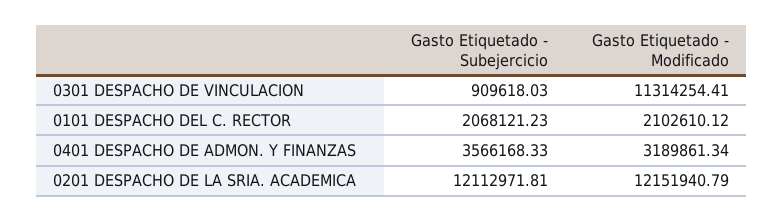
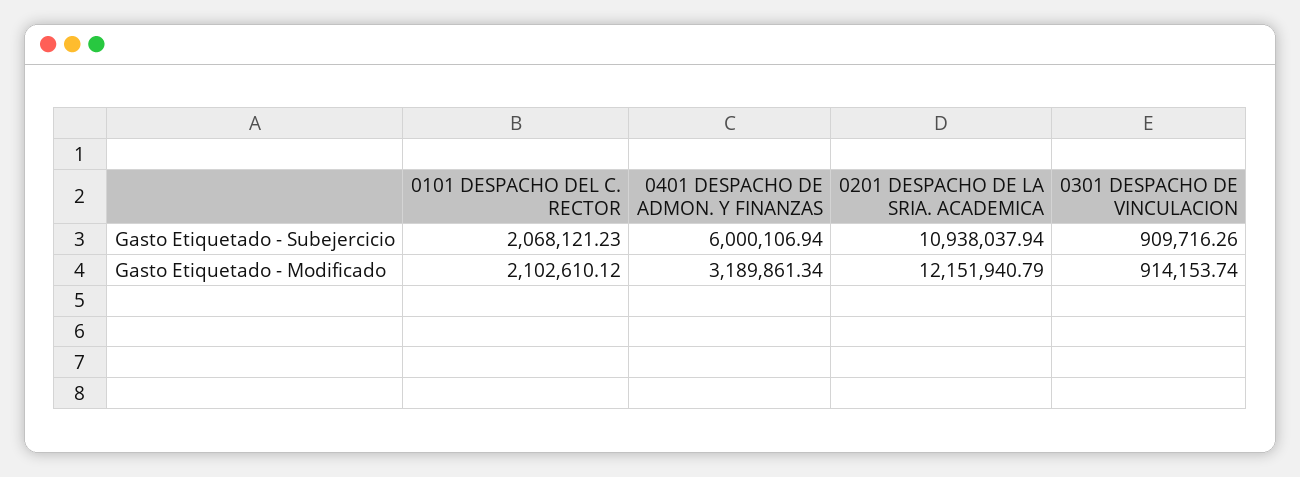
Gasto Etiquetado - Subejercicio, 0301 DESPACHO DE VINCULACION: 909618.03 -> 909716.26
Gasto Etiquetado - Modificado, 0301 DESPACHO DE VINCULACION: 11314254.41 -> 914153.74
Gasto Etiquetado - Subejercicio, 0401 DESPACHO DE ADMON. Y FINANZAS: 3566168.33 -> 6000106.94
Gasto Etiquetado - Subejercicio, 0201 DESPACHO DE LA SRIA. ACADEMICA: 12112971.81 -> 10938037.94

